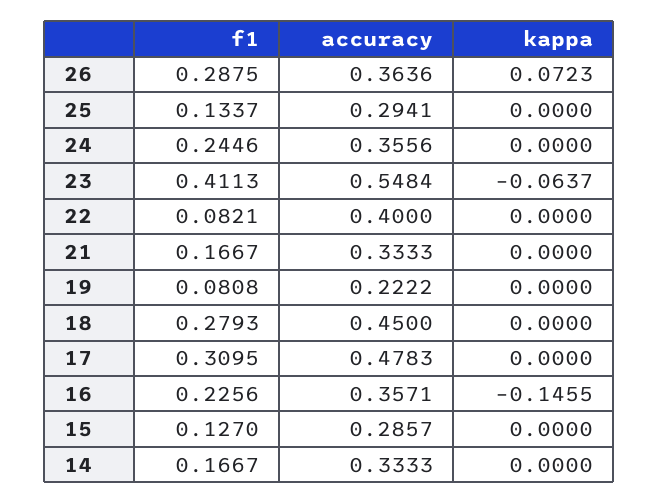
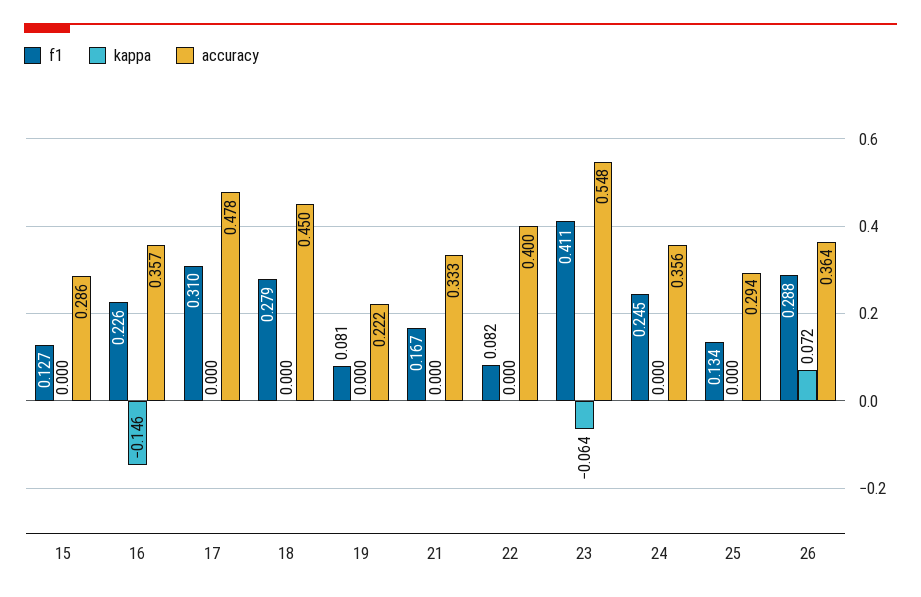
f1, 14: 0.1667 -> none
accuracy, 14: 0.3333 -> none
kappa, 14: 0 -> none

